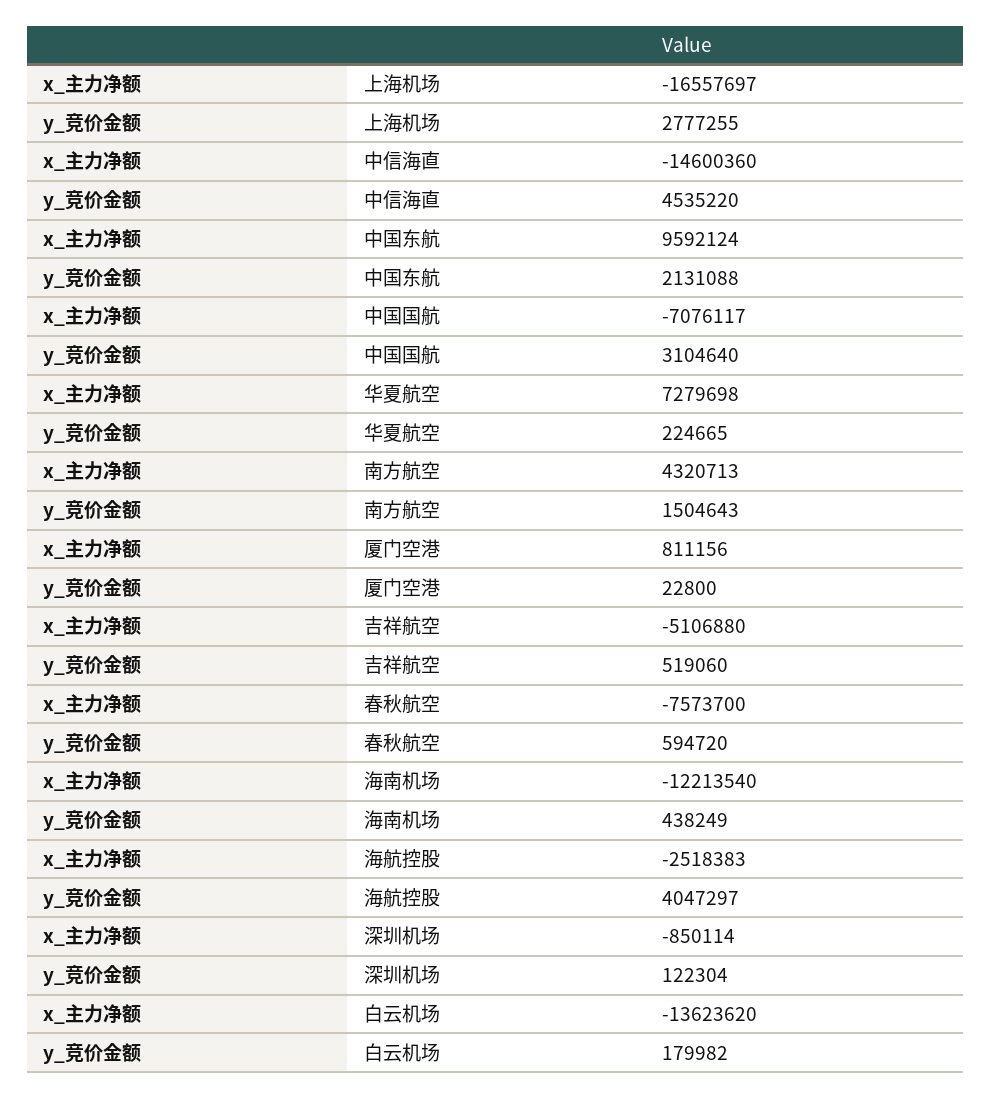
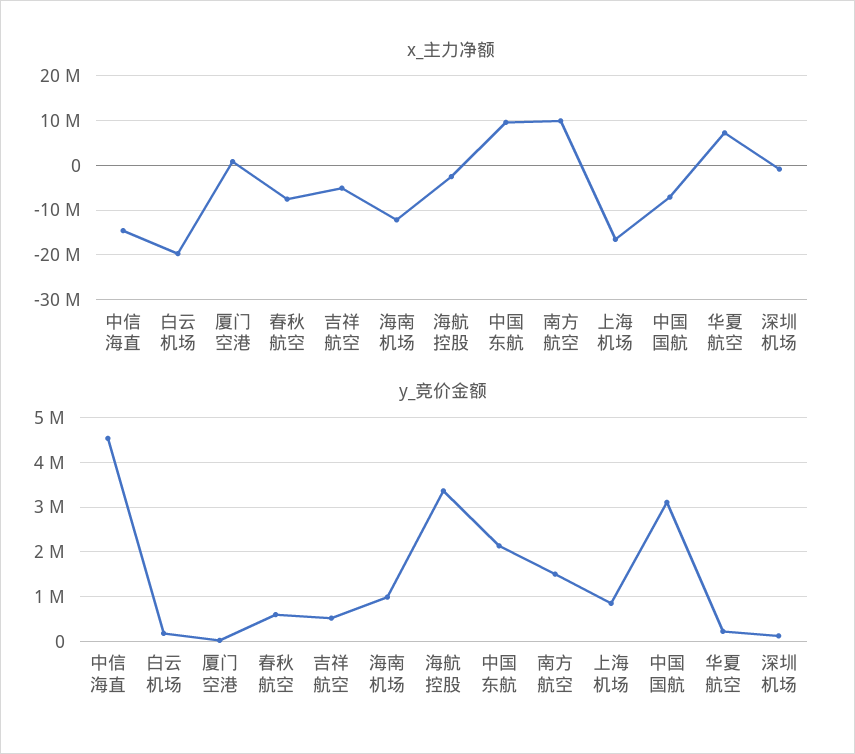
y_竞价金额, 上海机场: 2777255 -> 800000
x_主力净额, 南方航空: 4320713 -> 10000000
y_竞价金额, 海南机场: 438249 -> 1000000
y_竞价金额, 海航控股: 4047297 -> 3400000
x_主力净额, 白云机场: -13623620 -> -20000000

